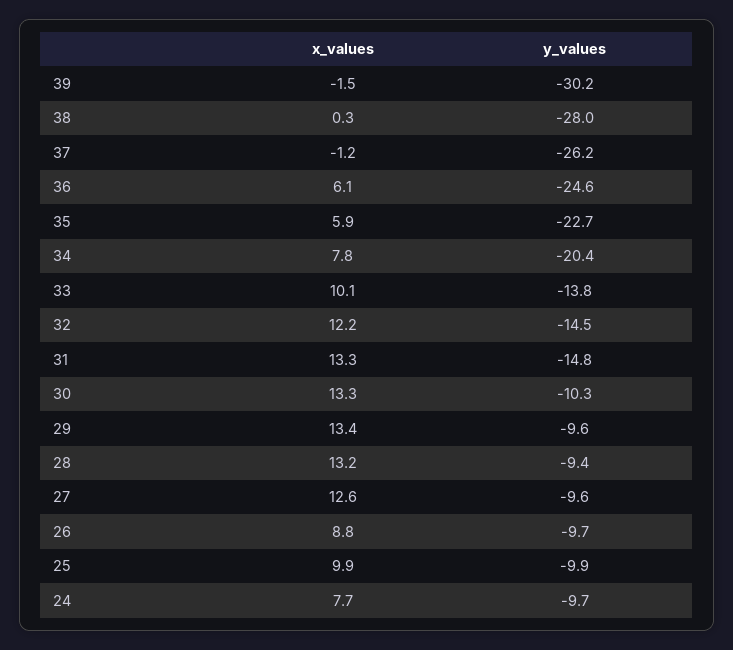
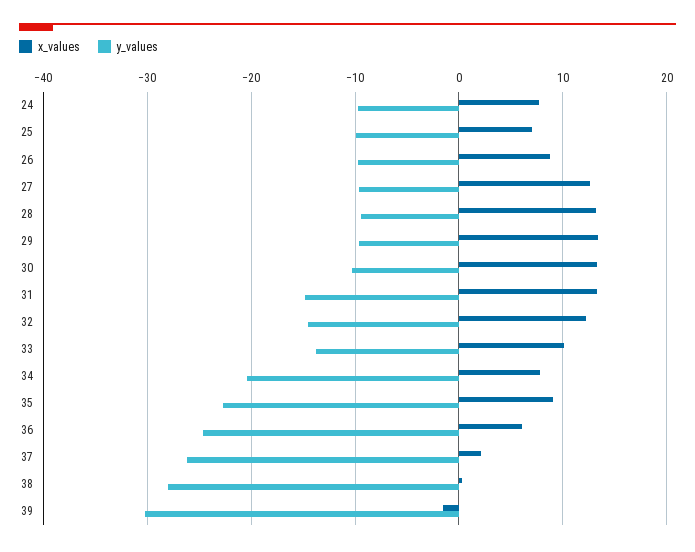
x_values, 37: -1.2 -> 2
x_values, 35: 5.9 -> 9
x_values, 25: 9.9 -> 7

